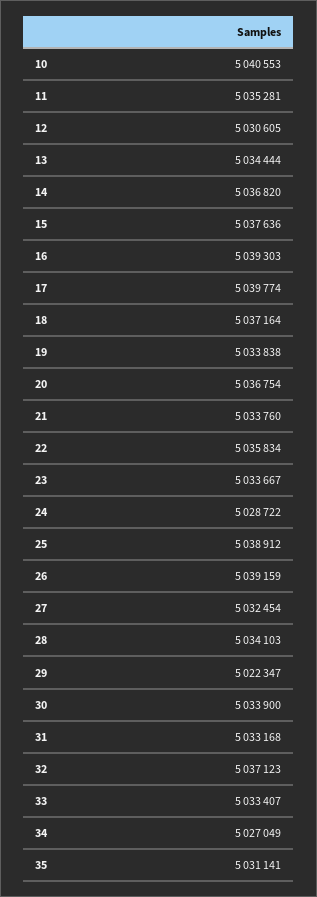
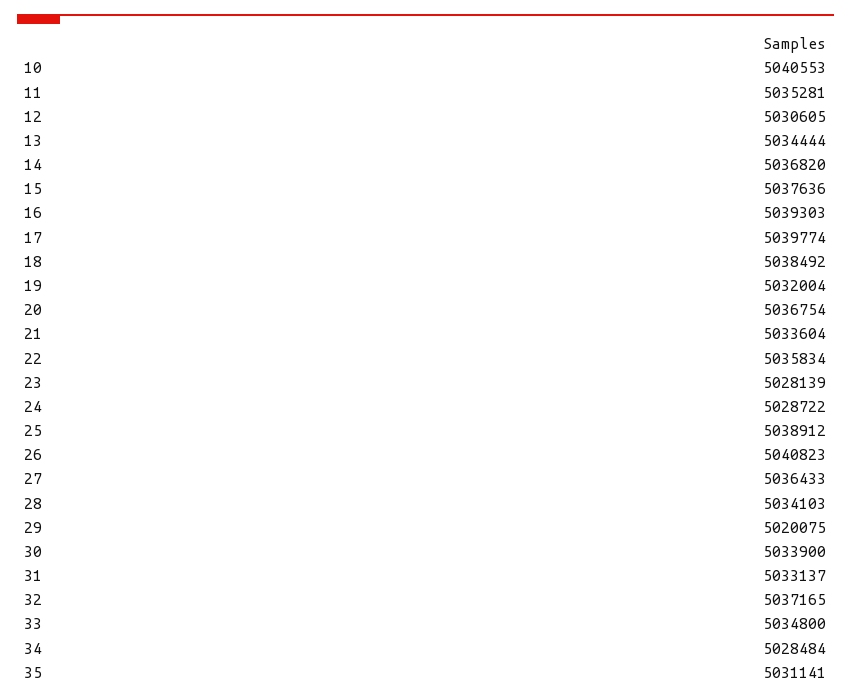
18: 5037164 -> 5038492
19: 5033838 -> 5032004
21: 5033760 -> 5033604
23: 5033667 -> 5028139
26: 5039159 -> 5040823
27: 5032454 -> 5036433
29: 5022347 -> 5020075
31: 5033168 -> 5033137
32: 5037123 -> 5037165
33: 5033407 -> 5034800
34: 5027049 -> 5028484

